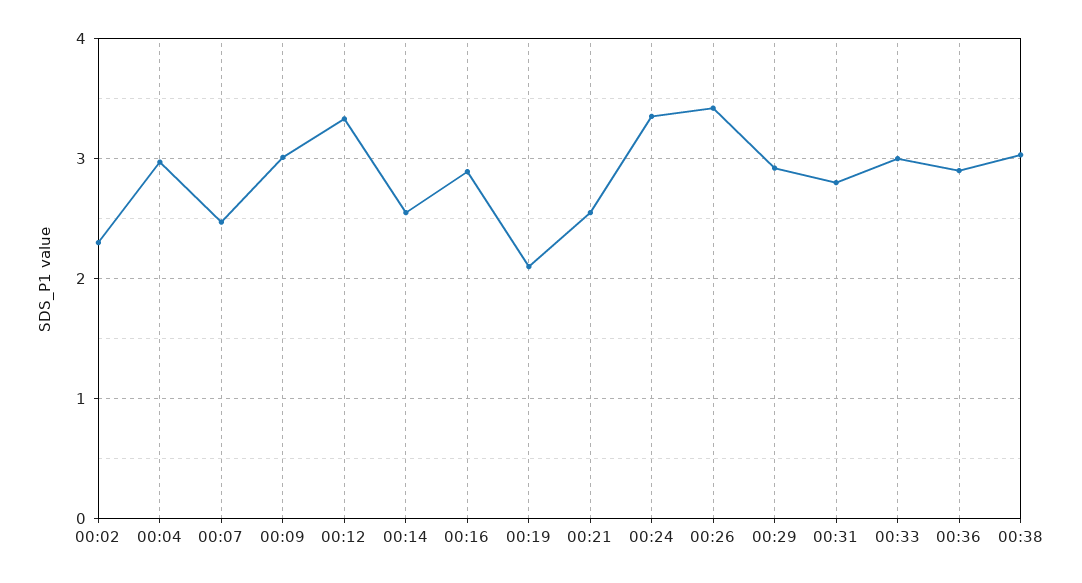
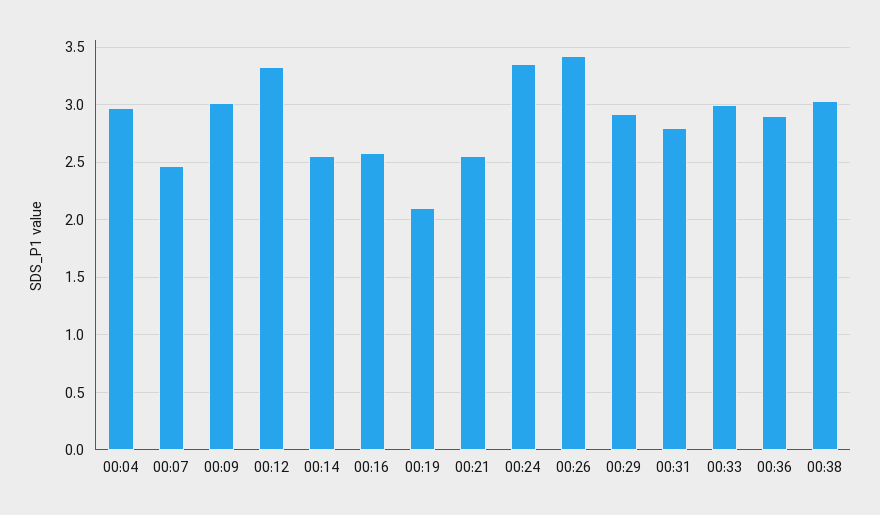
00:02: 2.3 -> none
00:16: 2.9 -> 2.6

